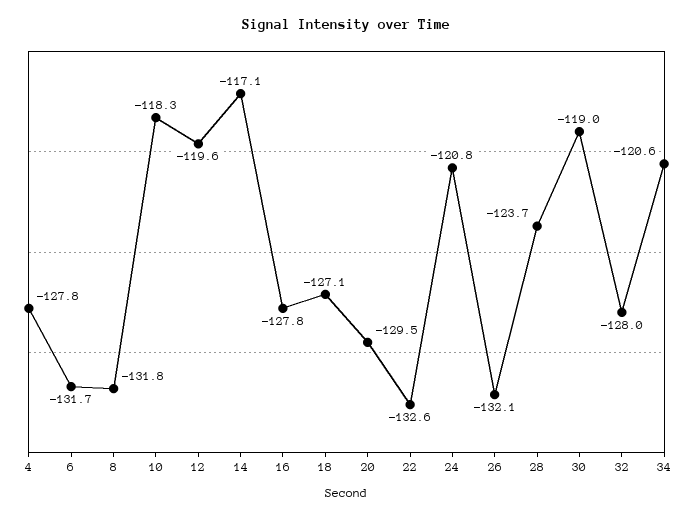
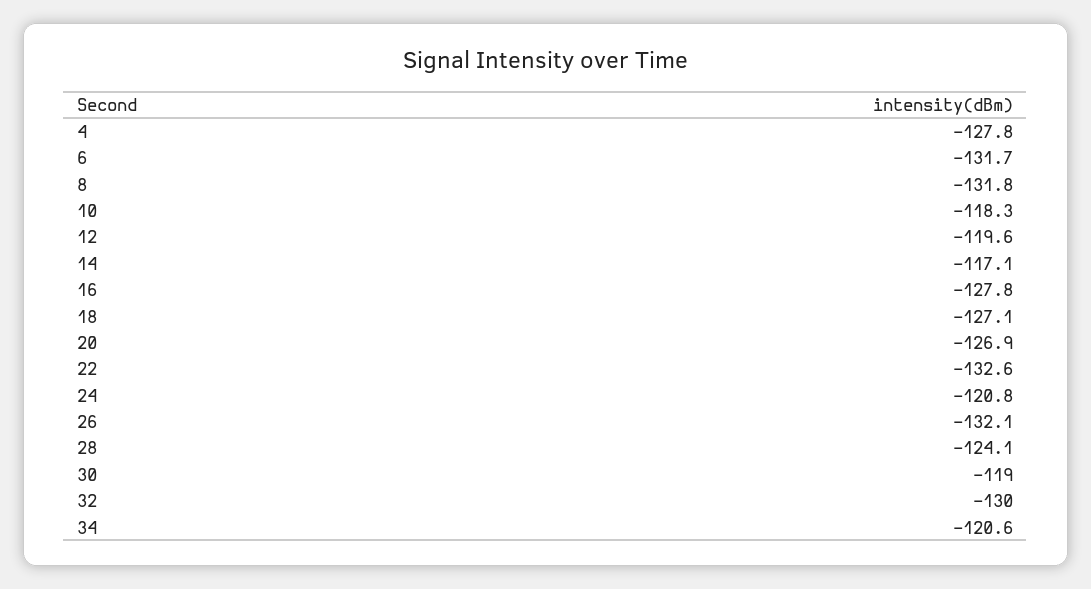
20: -129.5 -> -126.9
28: -123.7 -> -124.1
32: -128 -> -130

